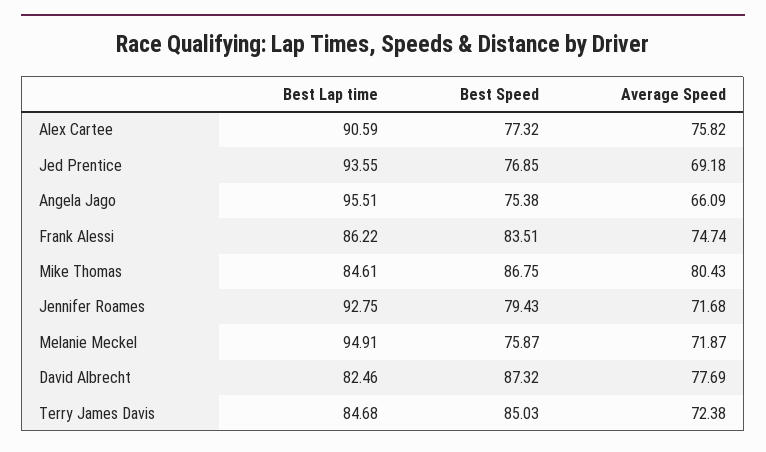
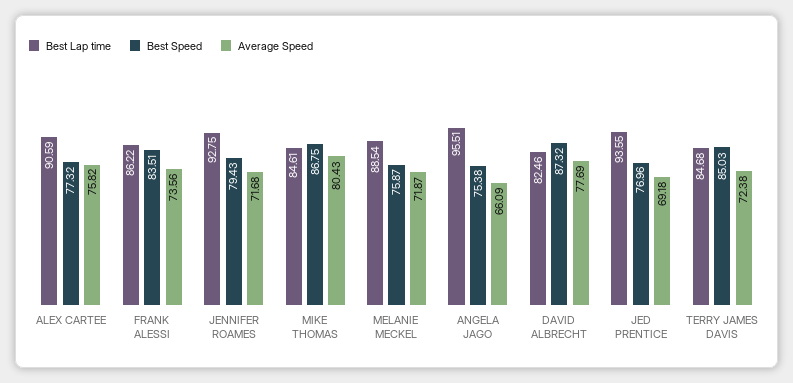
Best Speed, Jed Prentice: 76.85 -> 76.96
Average Speed, Frank Alessi: 74.74 -> 73.56
Best Lap time, Melanie Meckel: 94.91 -> 88.54

